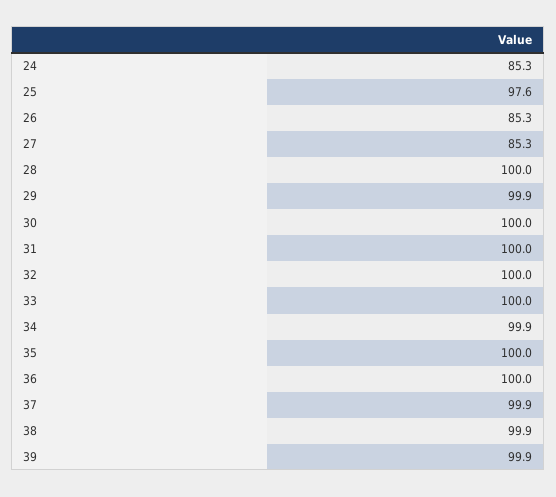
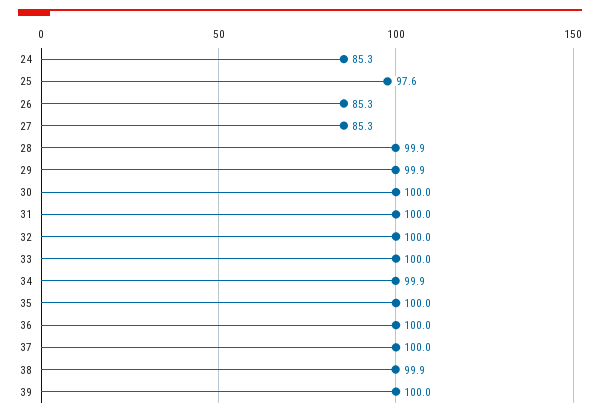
28: 100 -> 99.9
37: 99.9 -> 100
39: 99.9 -> 100

